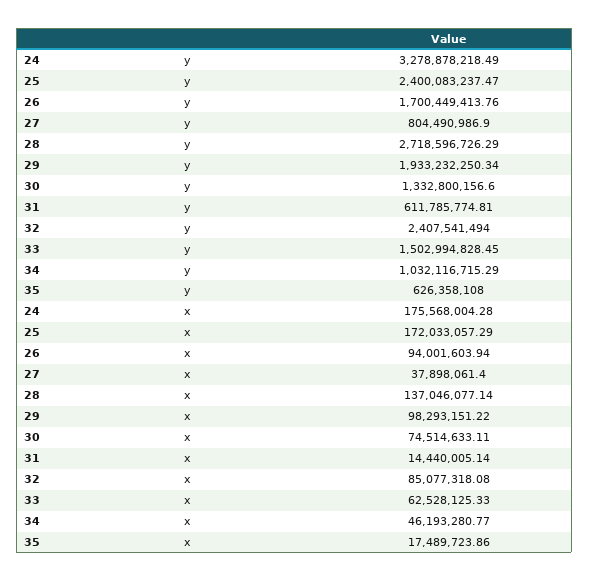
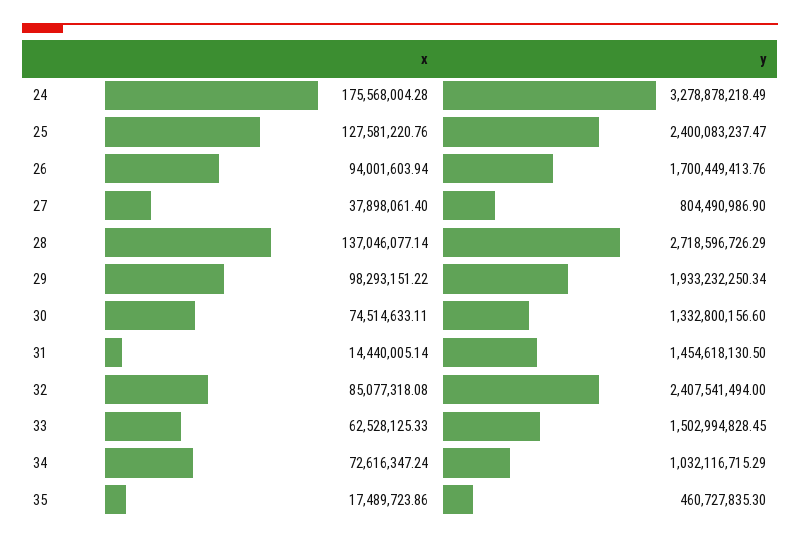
31, y: 611785774.81 -> 1454618130.5
35, y: 626358108 -> 460727835.3
25, x: 172033057.29 -> 127581220.76
34, x: 46193280.77 -> 72616347.24

